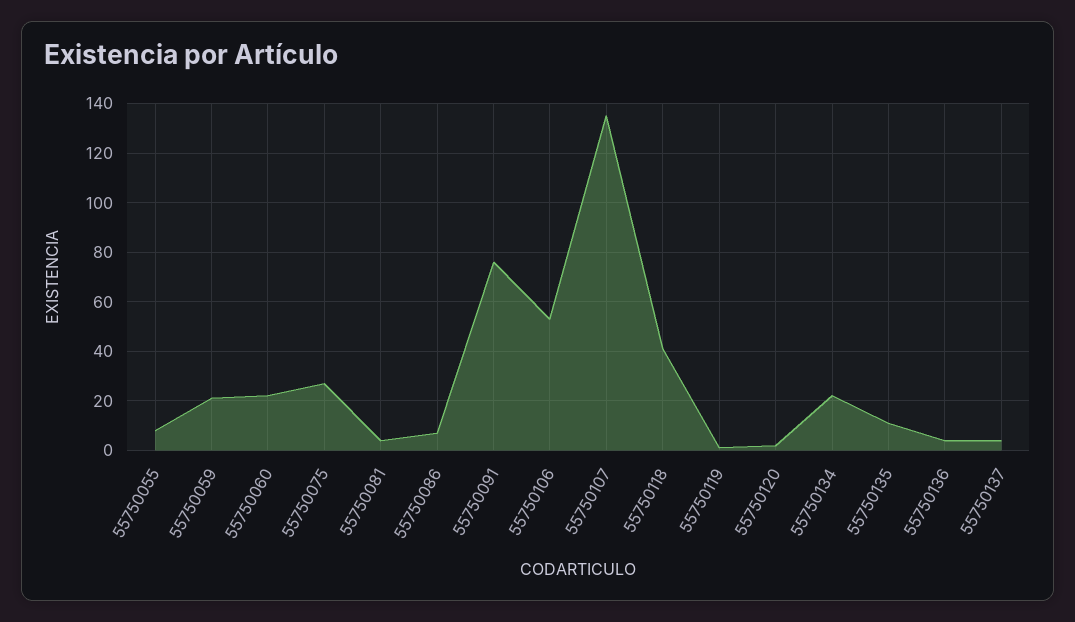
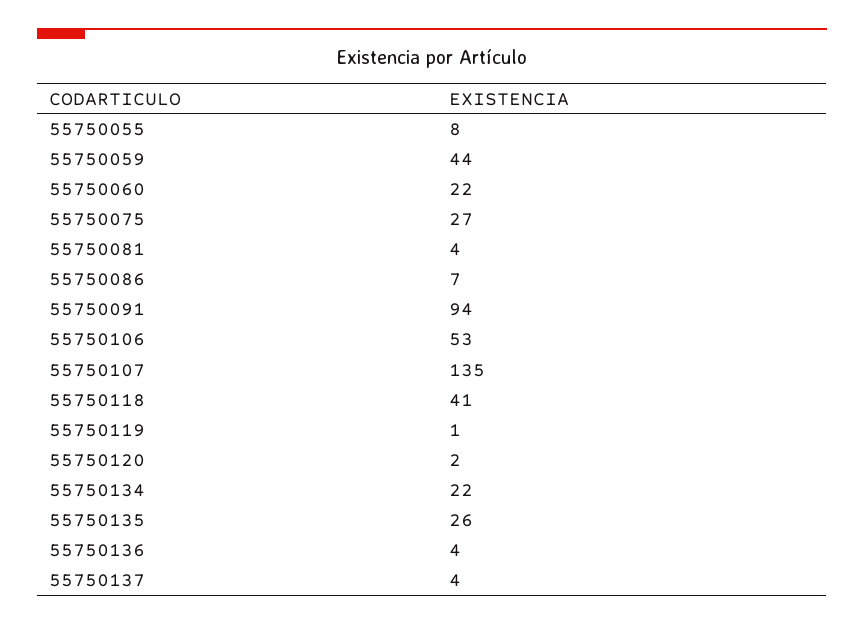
55750059: 20 -> 44
55750091: 75 -> 94
55750135: 10 -> 26

